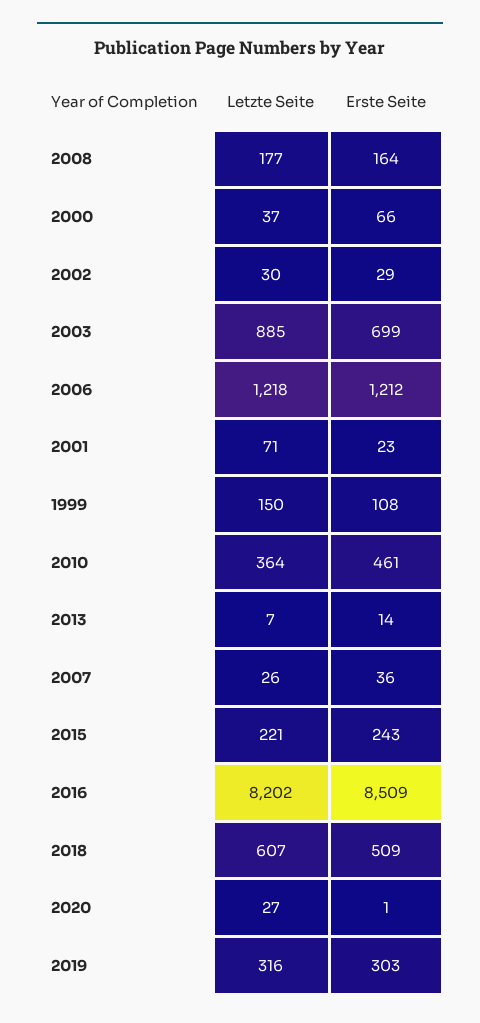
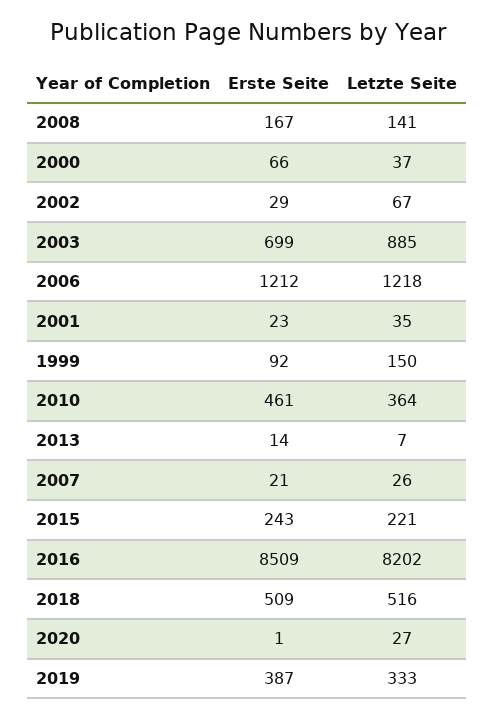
Letzte Seite, 2008: 177 -> 141
Erste Seite, 2008: 164 -> 167
Letzte Seite, 2002: 30 -> 67
Letzte Seite, 2001: 71 -> 35
Erste Seite, 1999: 108 -> 92
Erste Seite, 2007: 36 -> 21
Letzte Seite, 2018: 607 -> 516
Letzte Seite, 2019: 316 -> 333
Erste Seite, 2019: 303 -> 387

